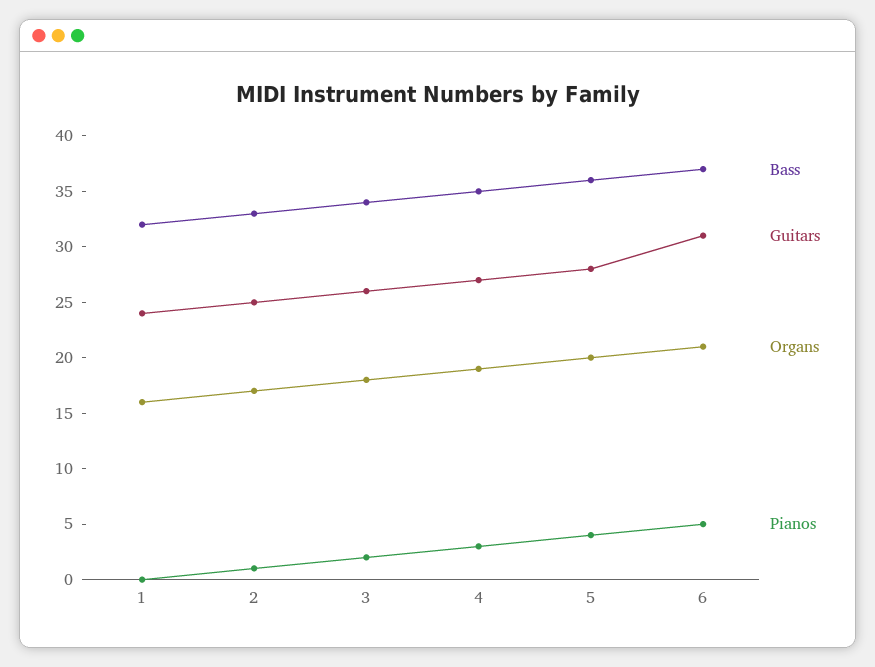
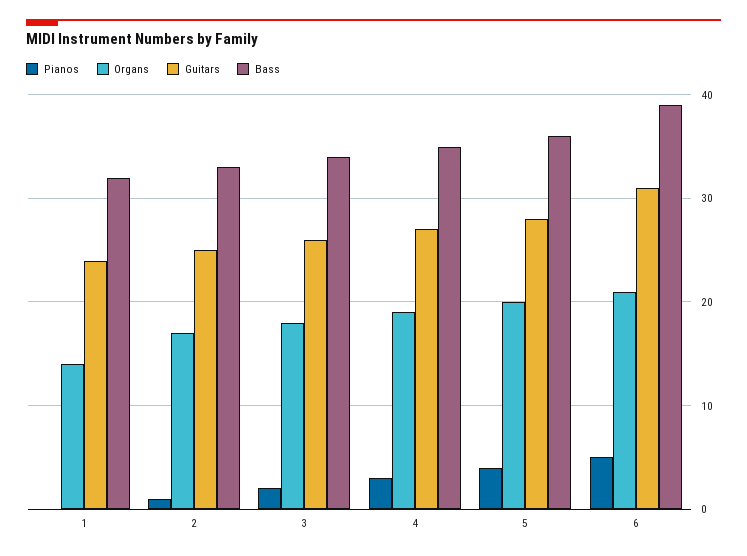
Organs, 1: 16 -> 14
Bass, 6: 37 -> 39

